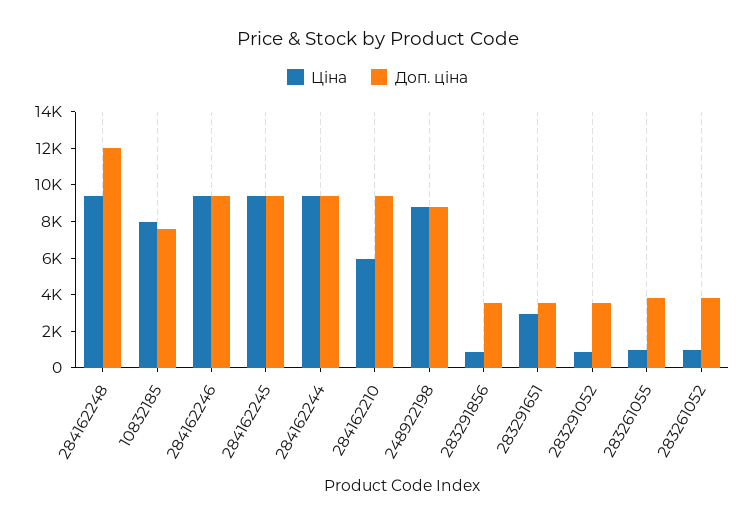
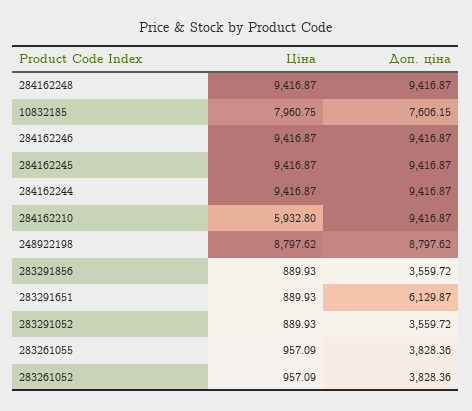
Доп. ціна, 284162248: 12000 -> 9416.87
Ціна, 283291651: 3000 -> 889.93
Доп. ціна, 283291651: 3500 -> 6129.87

